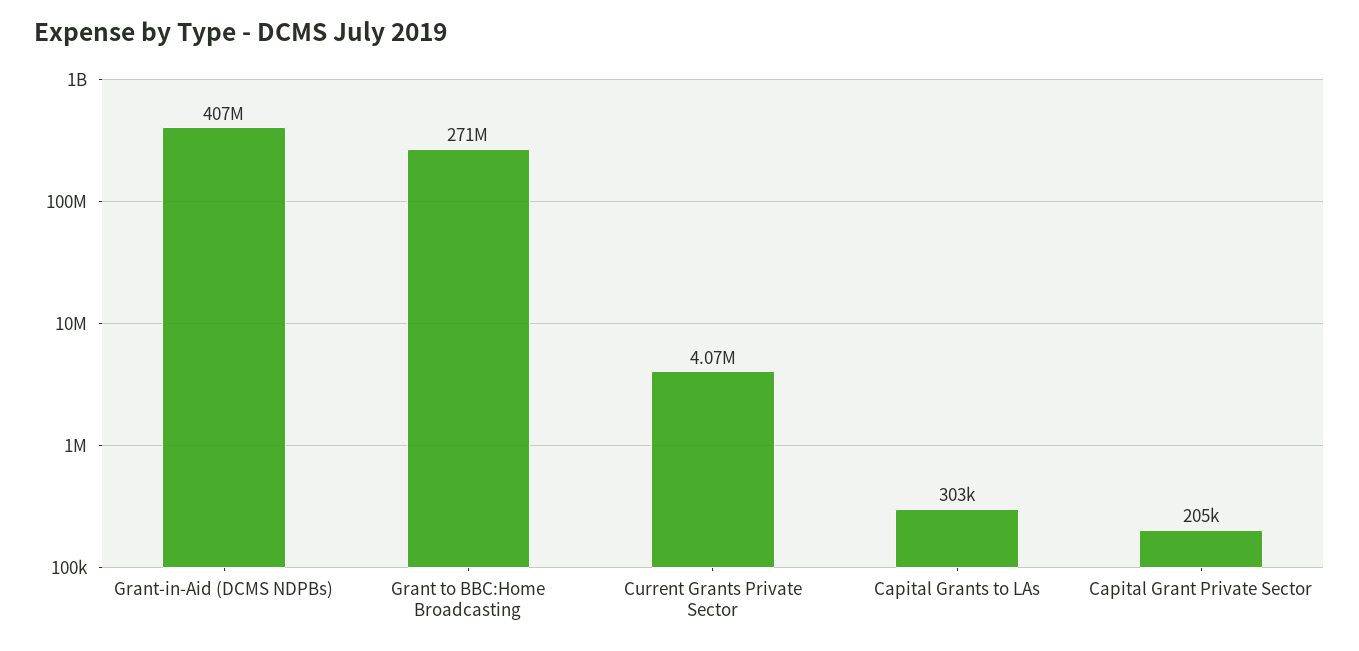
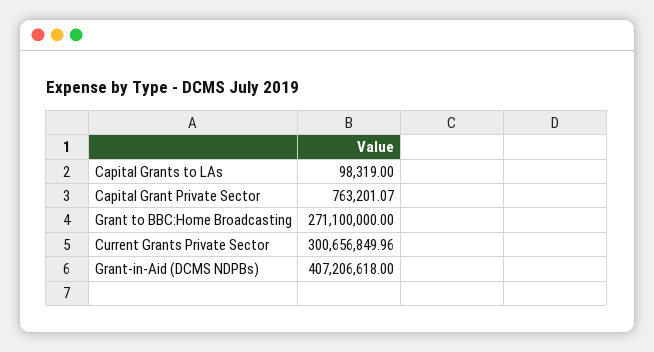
Current Grants Private Sector: 4070000 -> 300656849.96
Capital Grants to LAs: 303000 -> 98319
Capital Grant Private Sector: 205000 -> 763201.07

